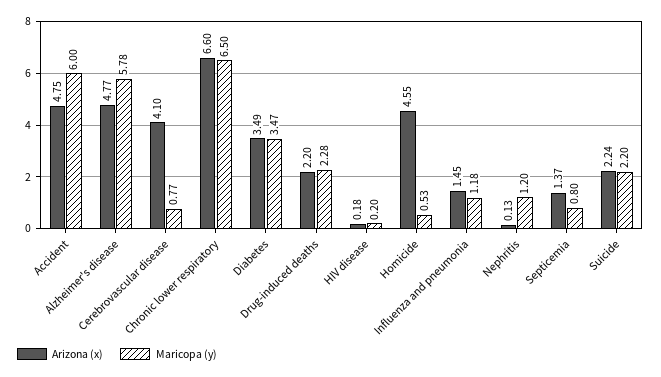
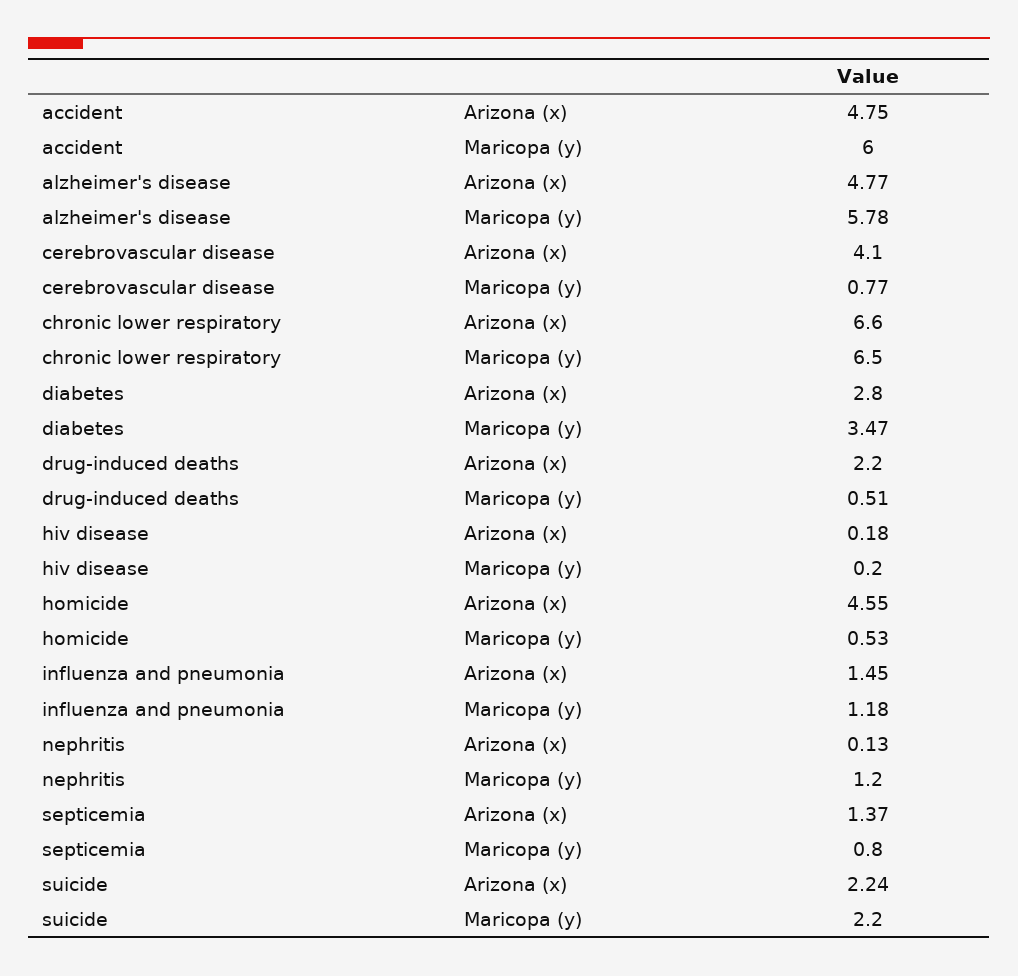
Arizona (x), Diabetes: 3.49 -> 2.8
Maricopa (y), Drug-induced deaths: 2.28 -> 0.51

